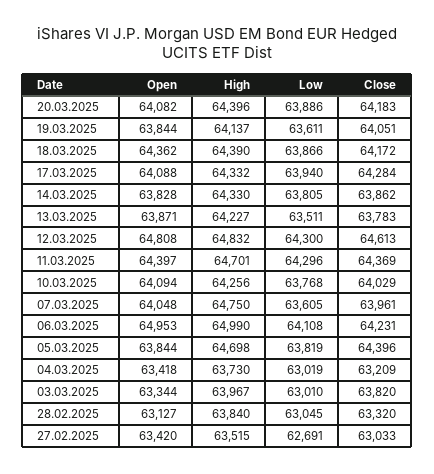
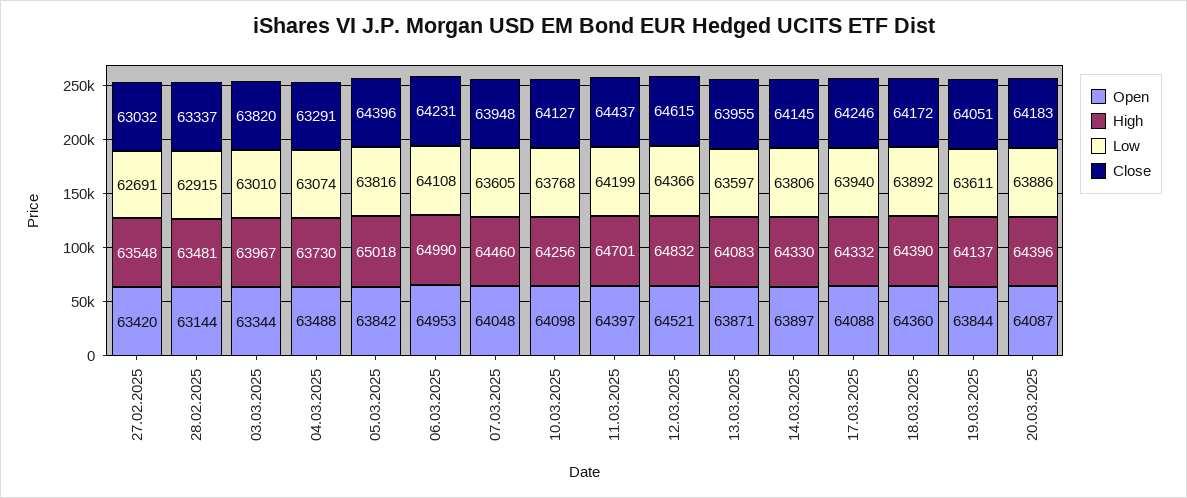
Open, 20.03.2025: 64082 -> 64087
Open, 18.03.2025: 64362 -> 64360
Low, 18.03.2025: 63866 -> 63892
Close, 17.03.2025: 64284 -> 64246
Open, 14.03.2025: 63828 -> 63897
Low, 14.03.2025: 63805 -> 63806
Close, 14.03.2025: 63862 -> 64145
High, 13.03.2025: 64227 -> 64083
Low, 13.03.2025: 63511 -> 63597
Close, 13.03.2025: 63783 -> 63955
Open, 12.03.2025: 64808 -> 64521
Low, 12.03.2025: 64300 -> 64366
Close, 12.03.2025: 64613 -> 64615
Low, 11.03.2025: 64296 -> 64199
Close, 11.03.2025: 64369 -> 64437
Open, 10.03.2025: 64094 -> 64098
Close, 10.03.2025: 64029 -> 64127
High, 07.03.2025: 64750 -> 64460
Close, 07.03.2025: 63961 -> 63948
Open, 05.03.2025: 63844 -> 63842
High, 05.03.2025: 64698 -> 65018
Low, 05.03.2025: 63819 -> 63816
Open, 04.03.2025: 63418 -> 63488
Low, 04.03.2025: 63019 -> 63074
Close, 04.03.2025: 63209 -> 63291
Open, 28.02.2025: 63127 -> 63144
High, 28.02.2025: 63840 -> 63481
Low, 28.02.2025: 63045 -> 62915
Close, 28.02.2025: 63320 -> 63337
High, 27.02.2025: 63515 -> 63548
Close, 27.02.2025: 63033 -> 63032

